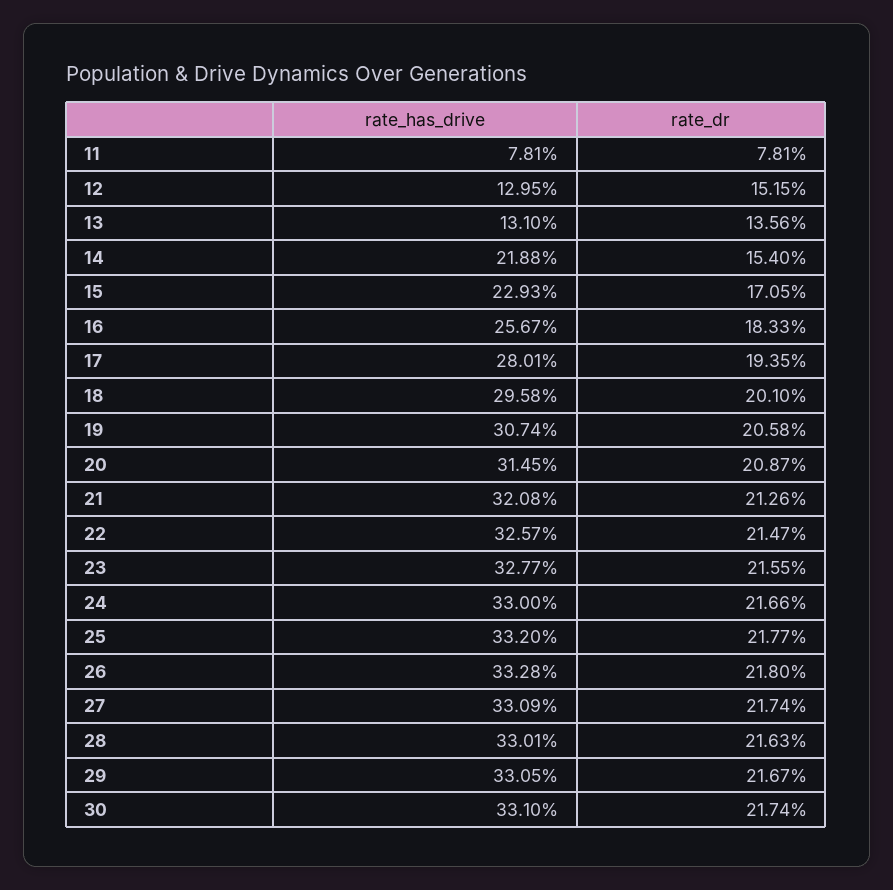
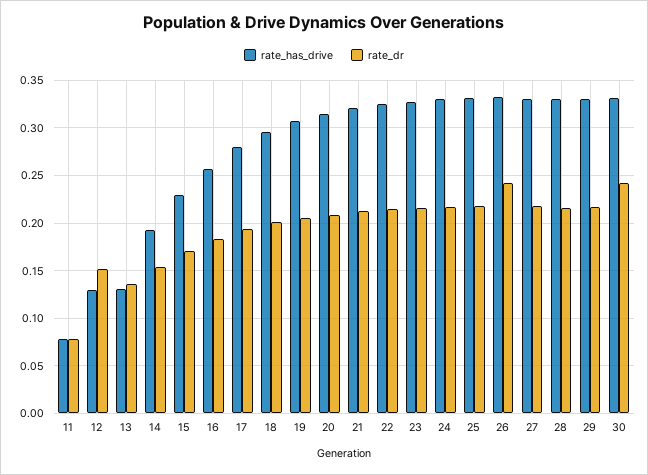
rate_has_drive, 14: 0.2188 -> 0.19
rate_dr, 26: 0.218 -> 0.24
rate_dr, 30: 0.2174 -> 0.24

